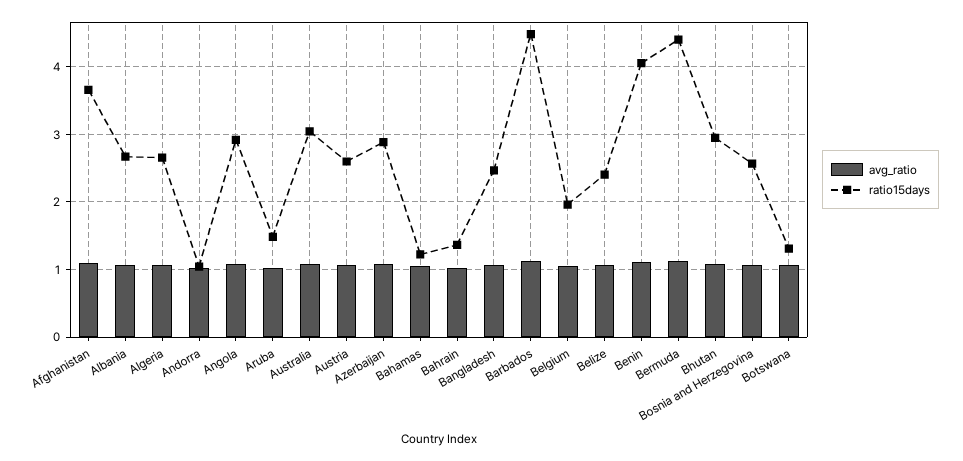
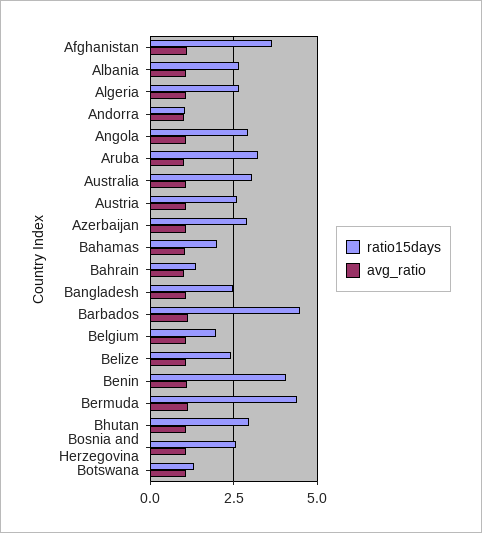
ratio15days, Aruba: 1.5 -> 3.25
ratio15days, Bahamas: 1.2 -> 2

